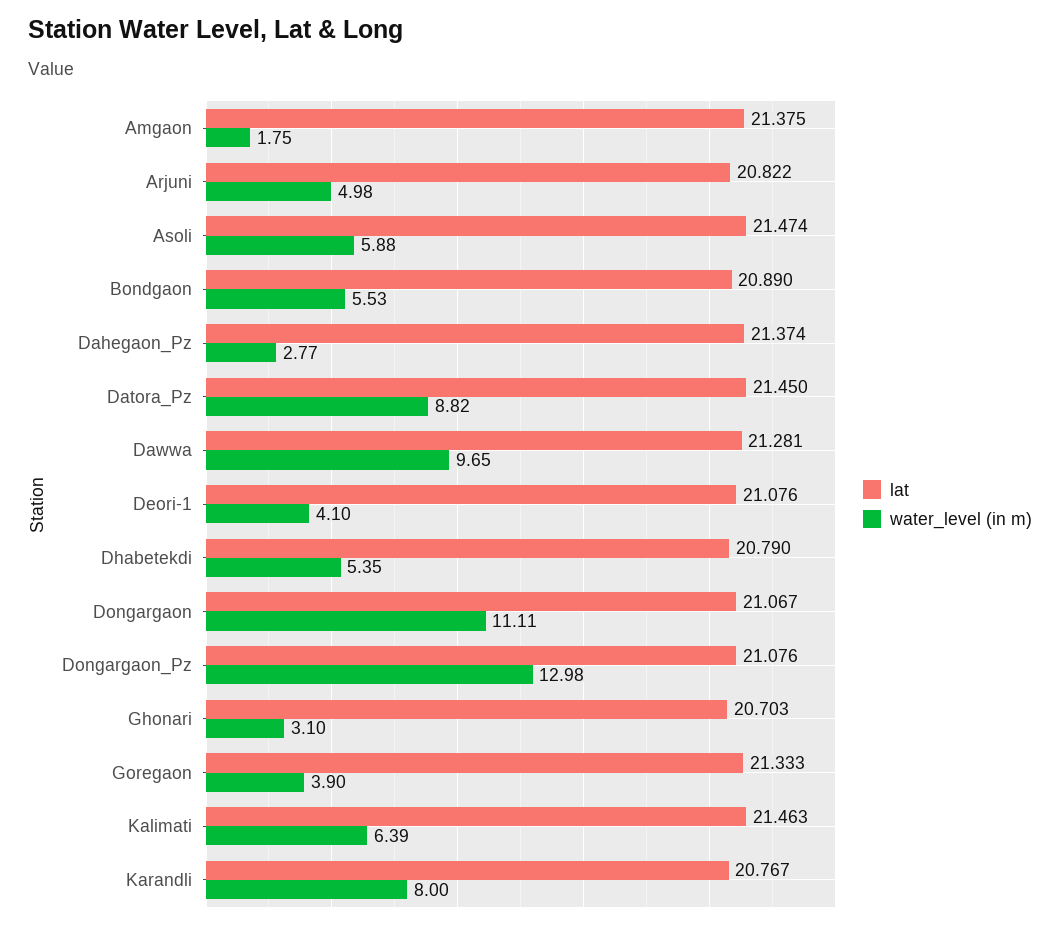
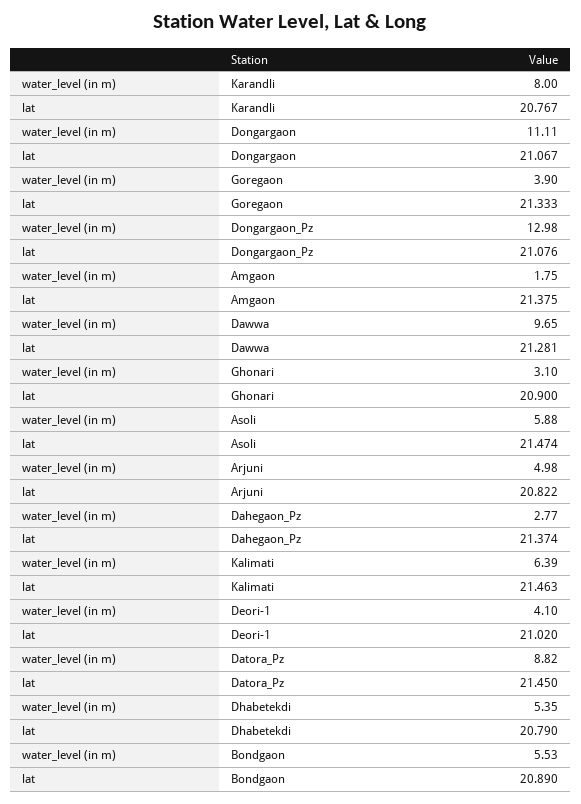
lat, Deori-1: 21.076 -> 21.02
lat, Ghonari: 20.703 -> 20.9

